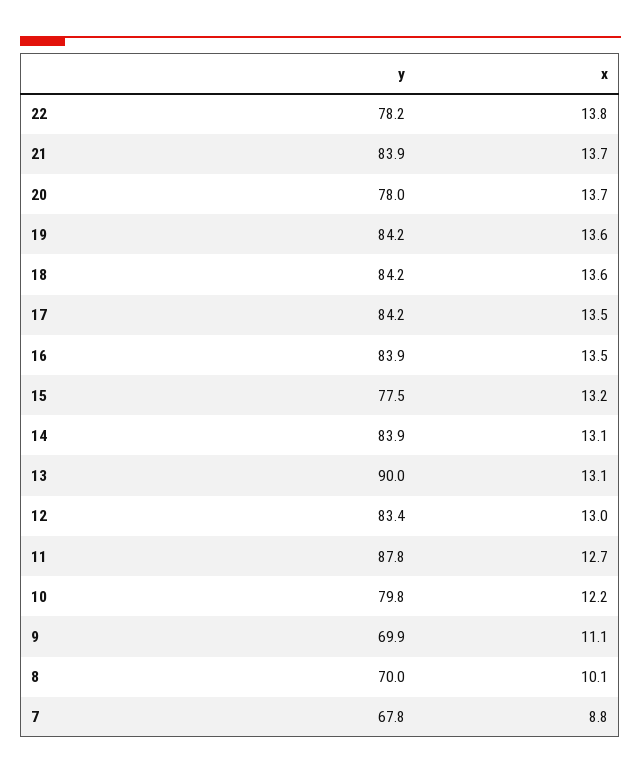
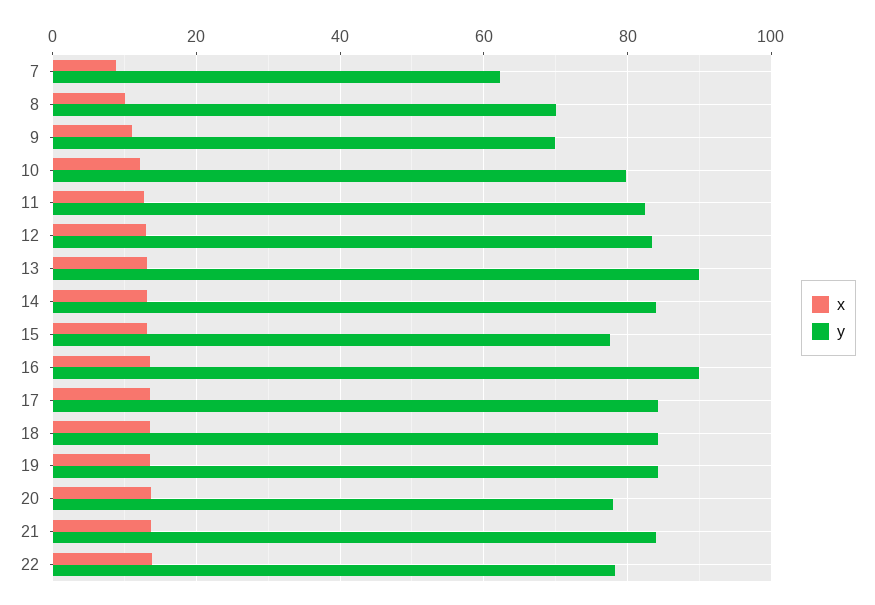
y, 16: 83.9 -> 90
y, 11: 87.8 -> 82
y, 7: 67.8 -> 62

